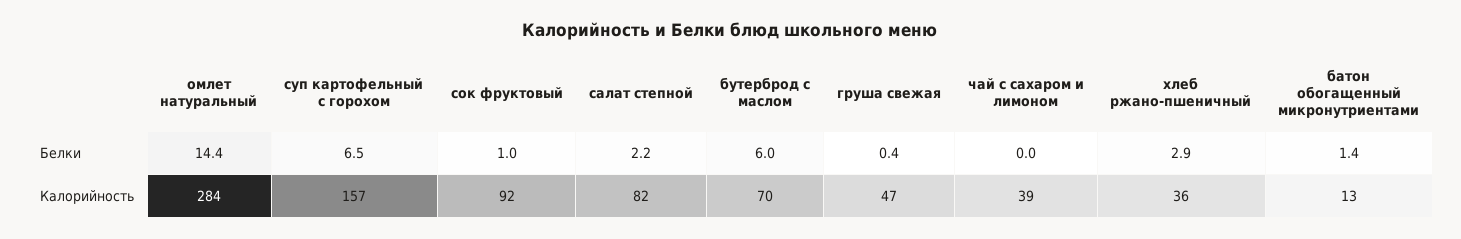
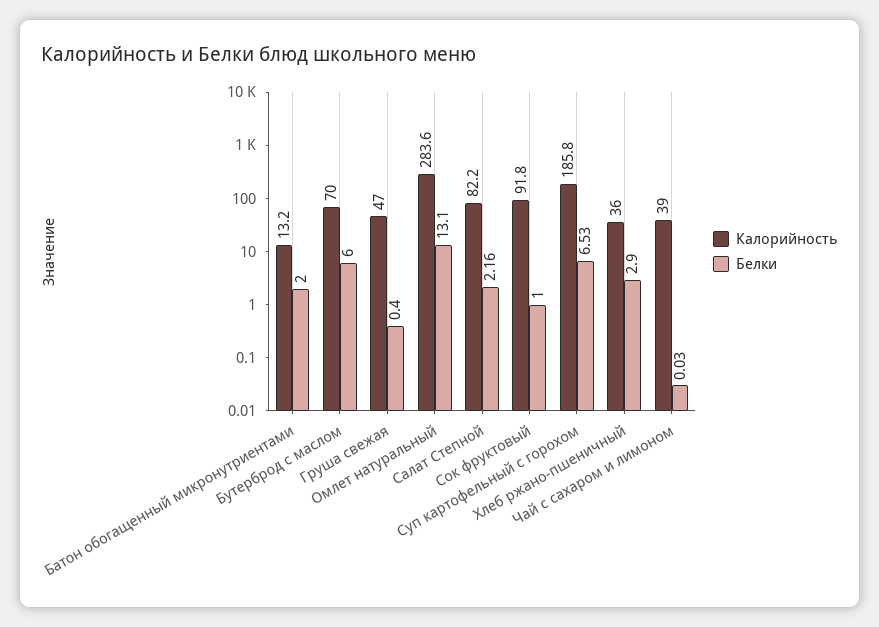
Белки, омлет натуральный: 14.4 -> 13.1
Белки, батон обогащенный микронутриентами: 1.4 -> 2
Калорийность, суп картофельный с горохом: 157 -> 185.8

